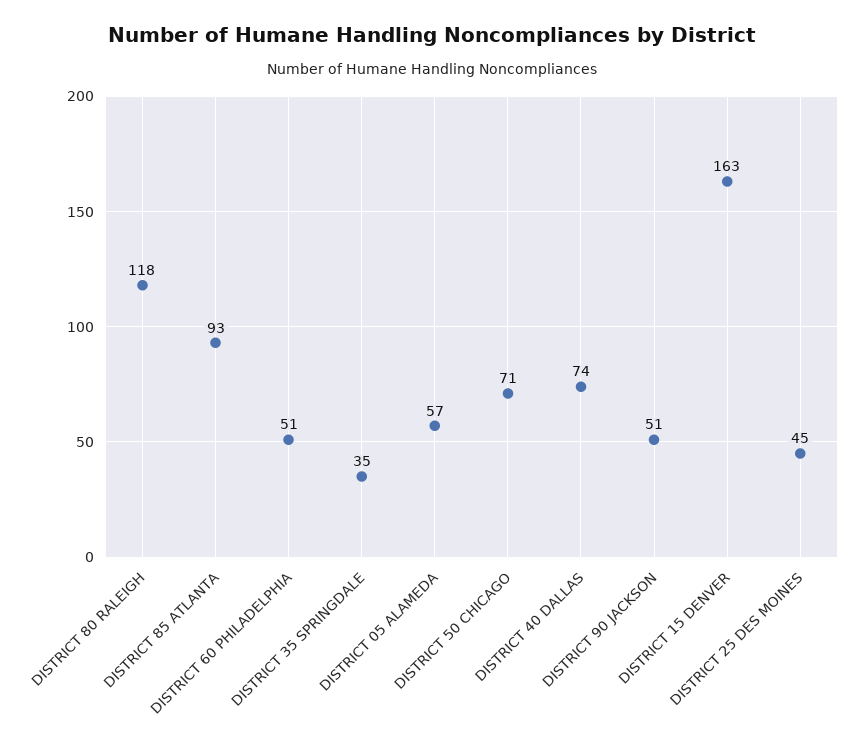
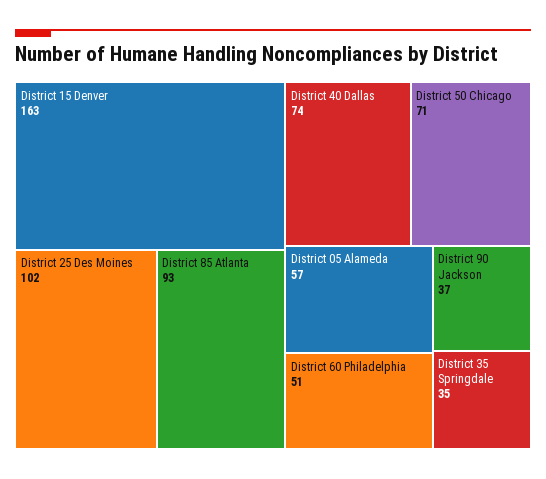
DISTRICT 80 RALEIGH: 118 -> none
DISTRICT 90 JACKSON: 51 -> 37
DISTRICT 25 DES MOINES: 45 -> 102

